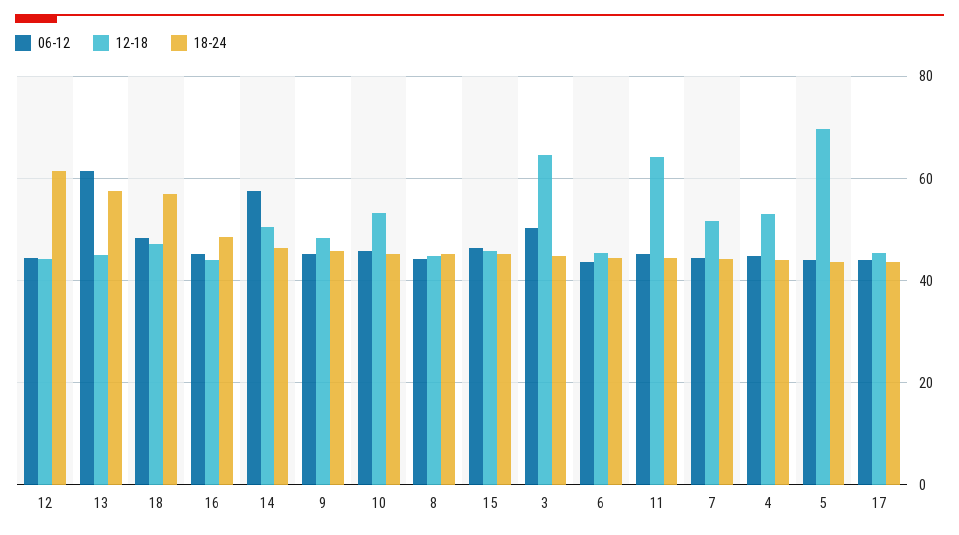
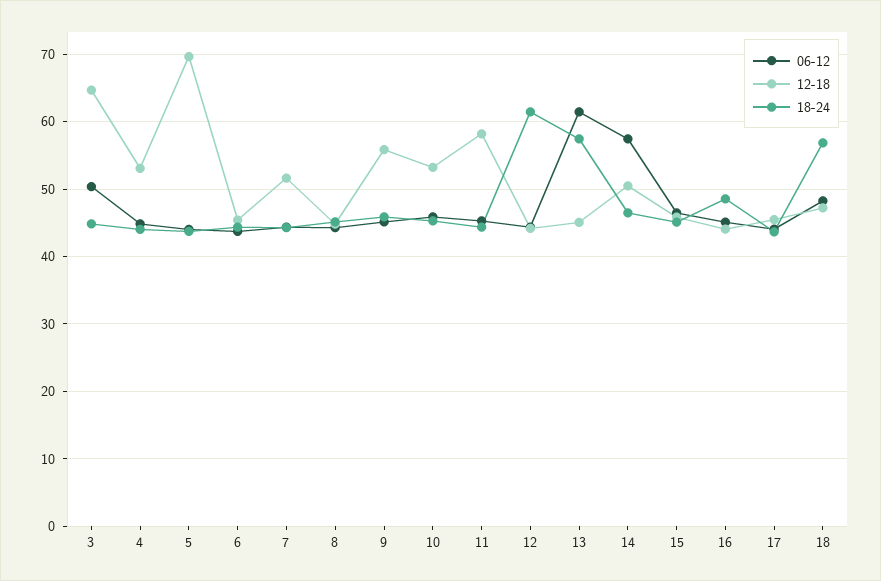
12-18, 9: 48 -> 56
12-18, 11: 64 -> 58

